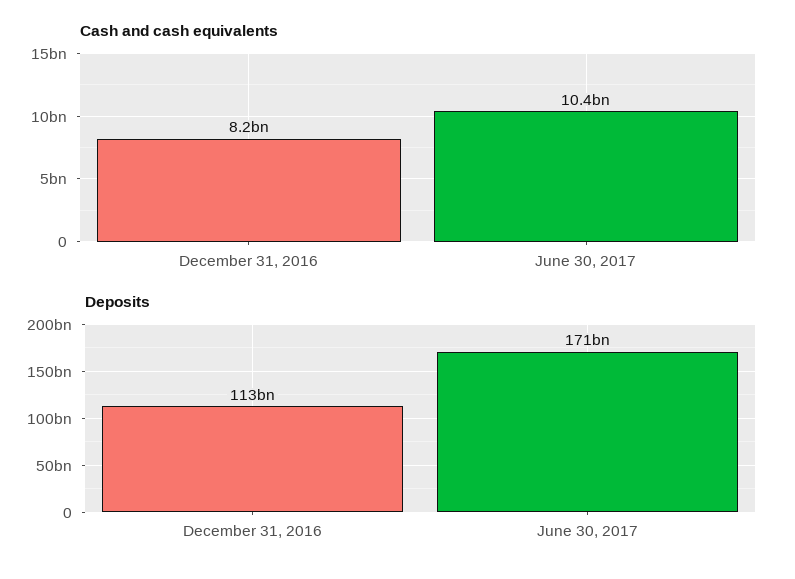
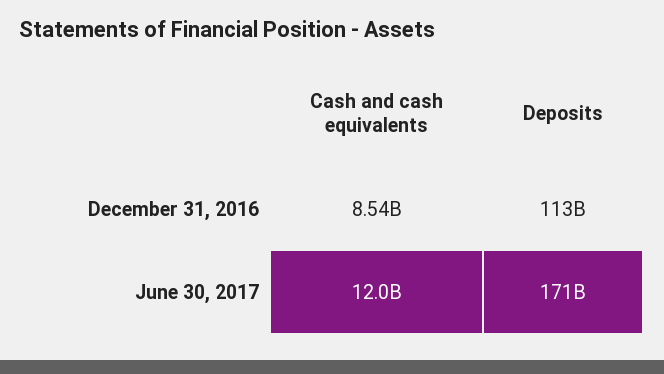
Cash and cash equivalents, December 31, 2016: 8200000000 -> 8540000000
Cash and cash equivalents, June 30, 2017: 10400000000 -> 12000000000

